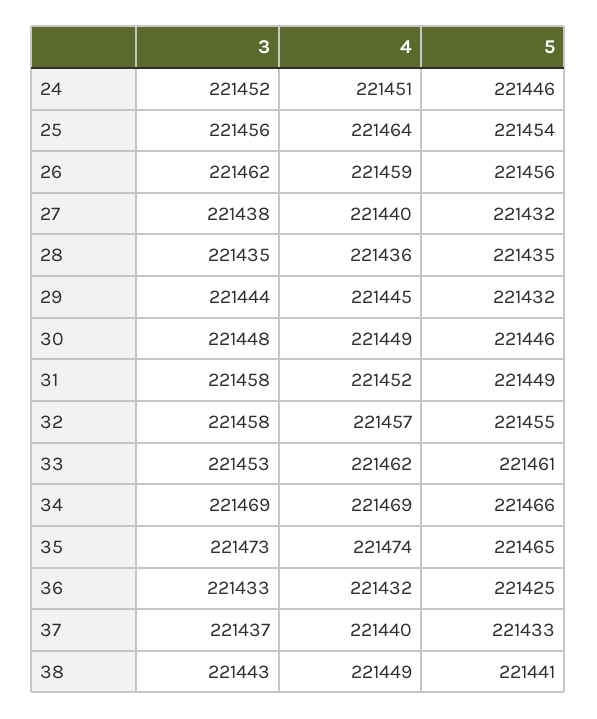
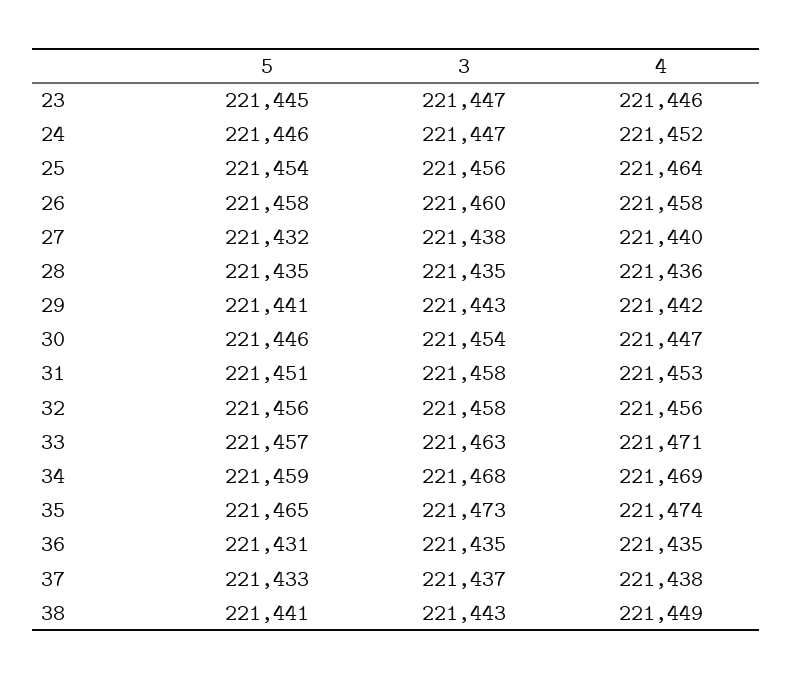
3, 24: 221452 -> 221447
4, 24: 221451 -> 221452
3, 26: 221462 -> 221460
4, 26: 221459 -> 221458
5, 26: 221456 -> 221458
3, 29: 221444 -> 221443
4, 29: 221445 -> 221442
5, 29: 221432 -> 221441
3, 30: 221448 -> 221454
4, 30: 221449 -> 221447
4, 31: 221452 -> 221453
5, 31: 221449 -> 221451
4, 32: 221457 -> 221456
5, 32: 221455 -> 221456
3, 33: 221453 -> 221463
4, 33: 221462 -> 221471
5, 33: 221461 -> 221457
3, 34: 221469 -> 221468
5, 34: 221466 -> 221459
3, 36: 221433 -> 221435
4, 36: 221432 -> 221435
5, 36: 221425 -> 221431
4, 37: 221440 -> 221438
5, 23: none -> 221445
3, 23: none -> 221447
4, 23: none -> 221446

